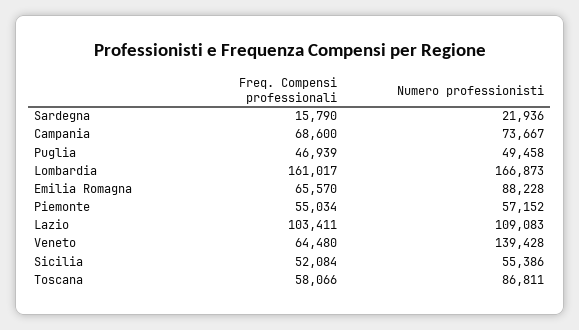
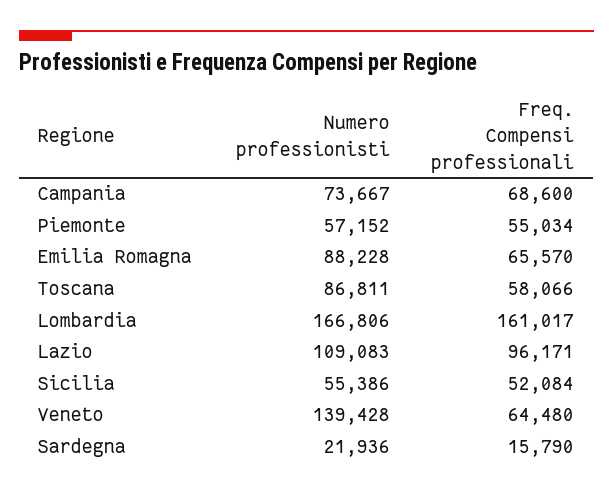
Freq. Compensi professionali, Puglia: 46939 -> none
Numero professionisti, Puglia: 49458 -> none
Numero professionisti, Lombardia: 166873 -> 166806
Freq. Compensi professionali, Lazio: 103411 -> 96171

